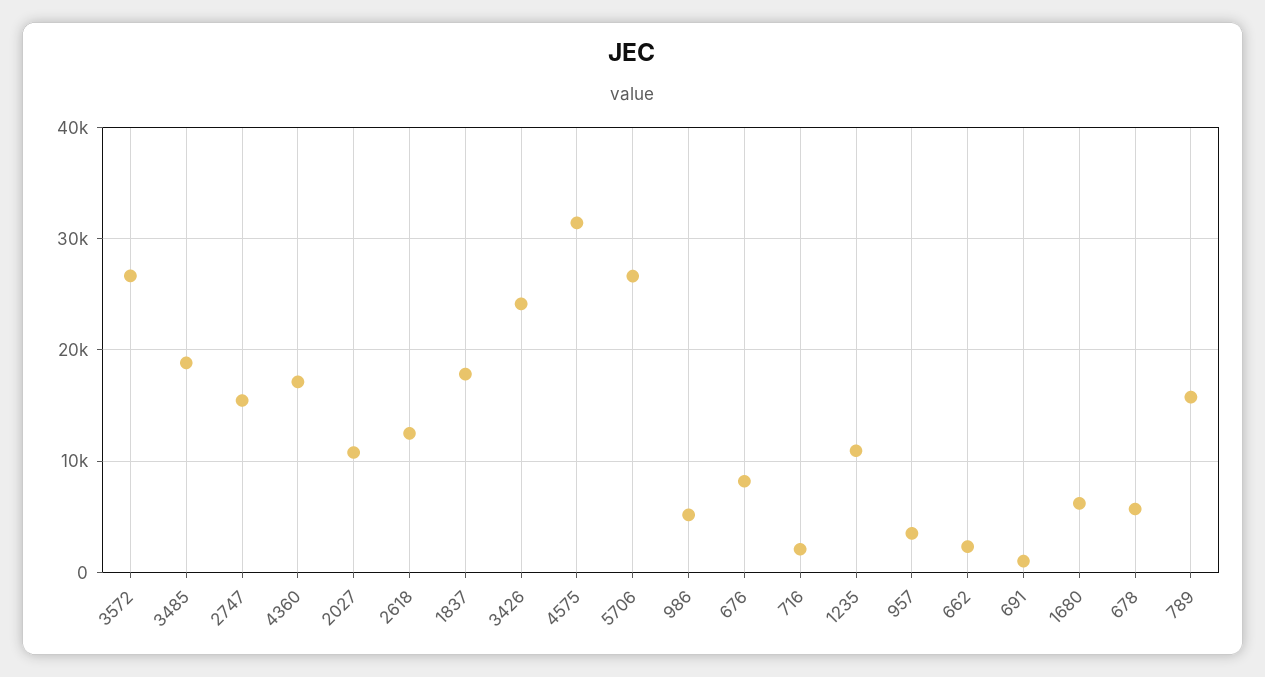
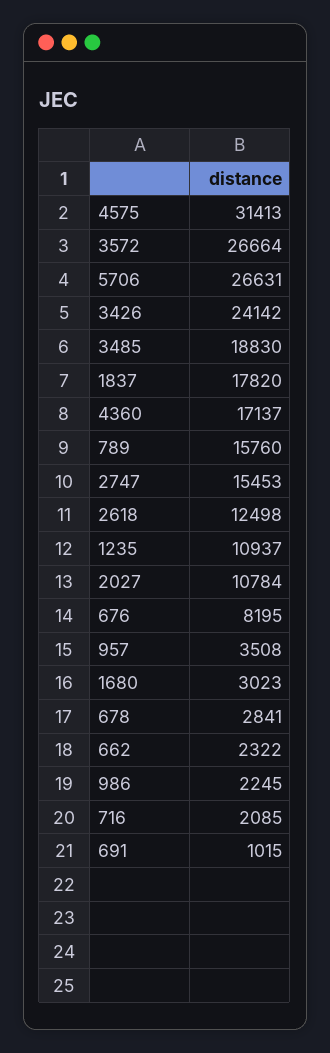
986: 5000 -> 2245
1680: 6000 -> 3023
678: 6000 -> 2841

